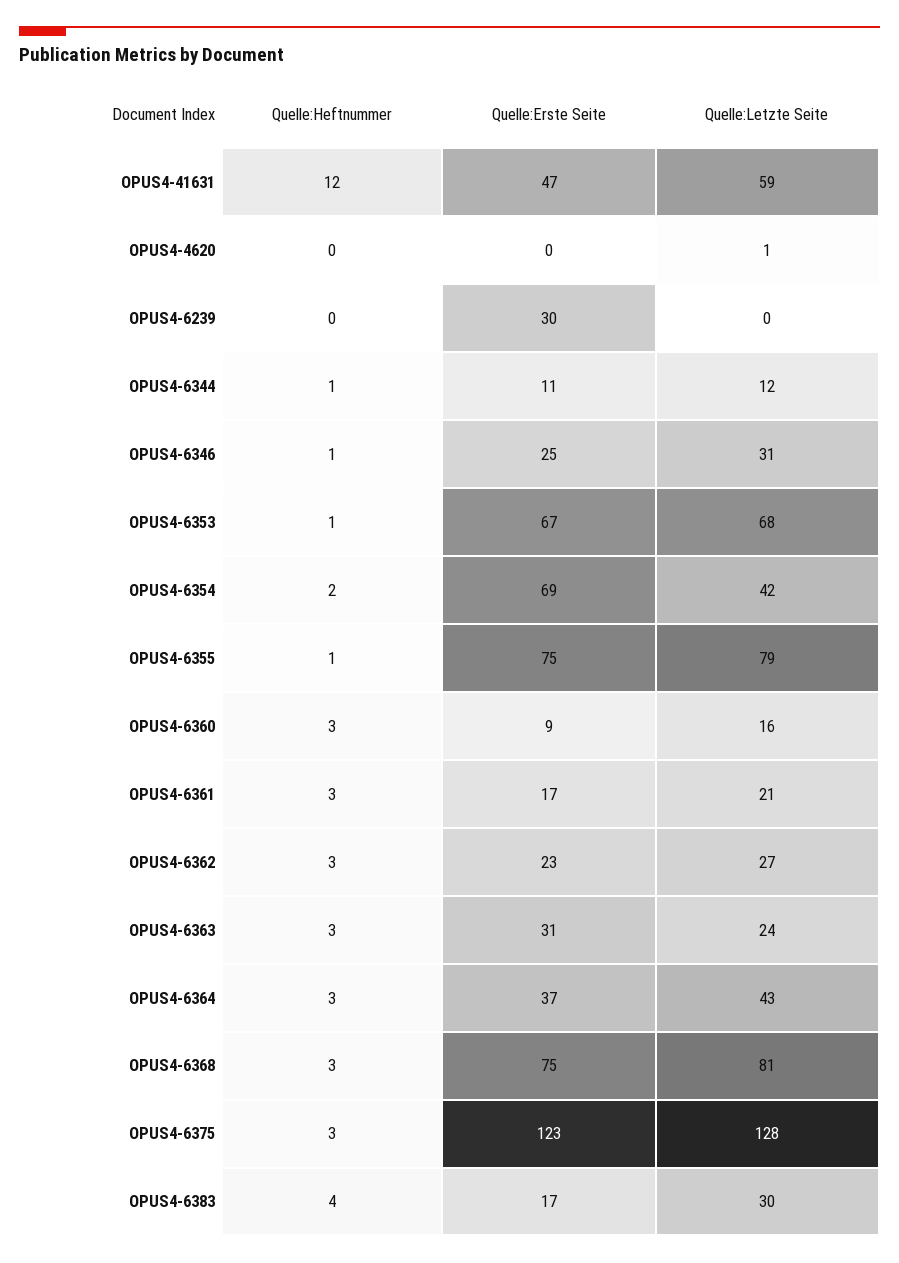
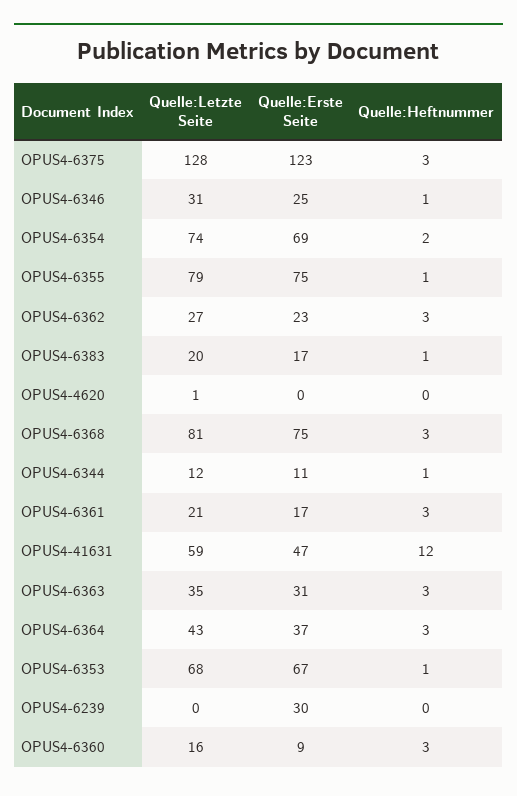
Quelle:Letzte Seite, OPUS4-6354: 42 -> 74
Quelle:Letzte Seite, OPUS4-6363: 24 -> 35
Quelle:Heftnummer, OPUS4-6383: 4 -> 1
Quelle:Letzte Seite, OPUS4-6383: 30 -> 20

